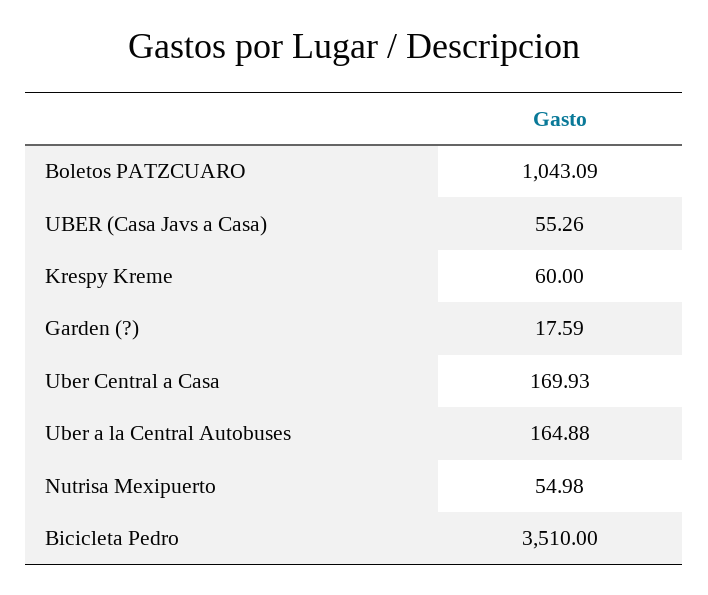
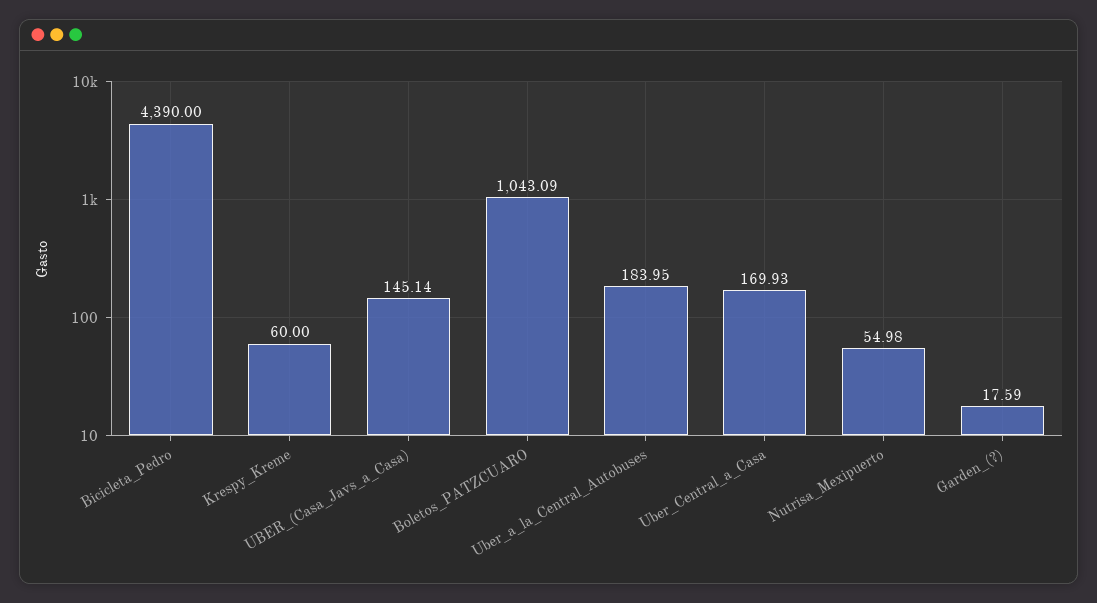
UBER (Casa Javs a Casa): 55.26 -> 145.14
Uber a la Central Autobuses: 164.88 -> 183.95
Bicicleta Pedro: 3510 -> 4390

